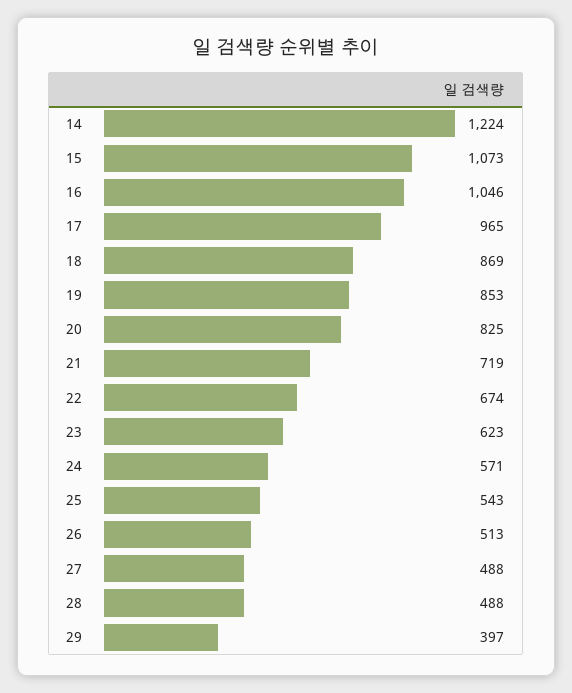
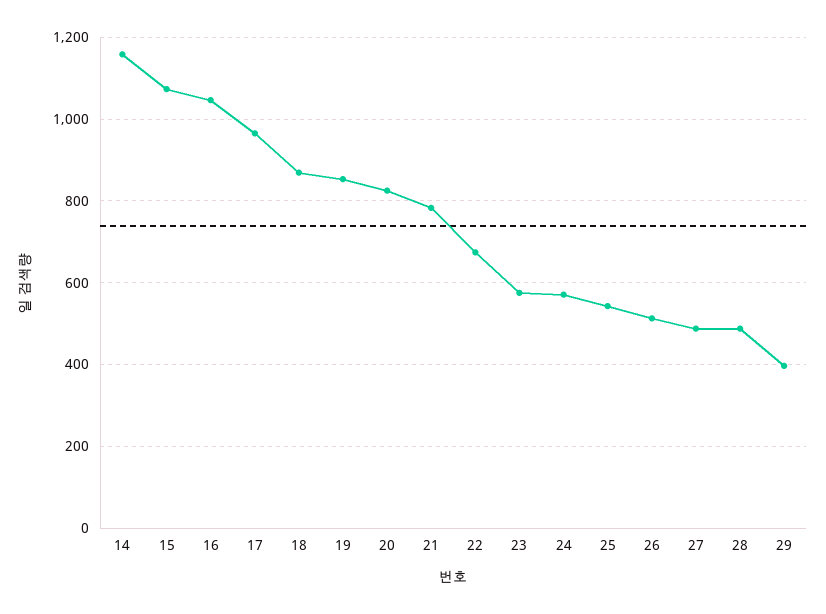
14: 1224 -> 1160
21: 719 -> 780
23: 623 -> 580

